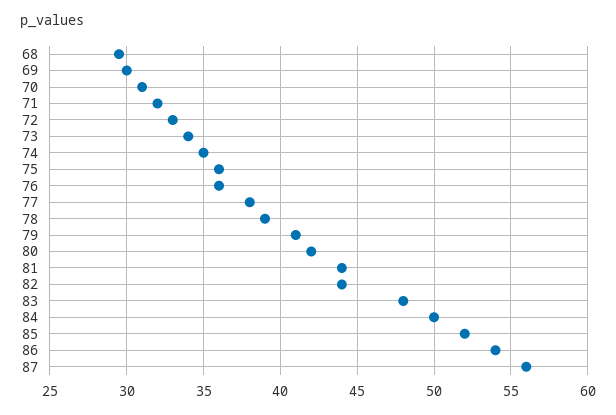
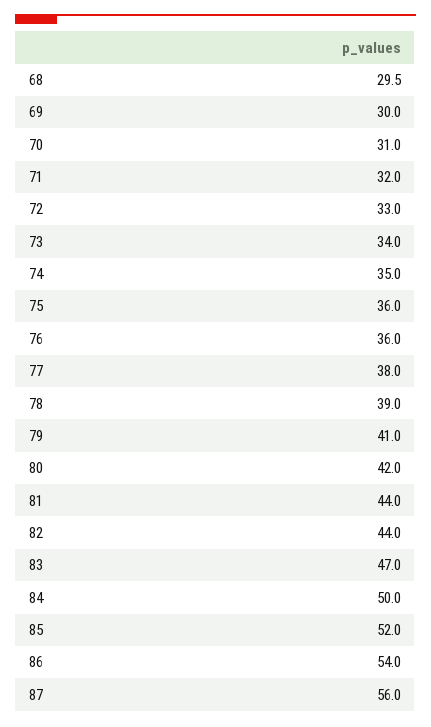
83: 48 -> 47

